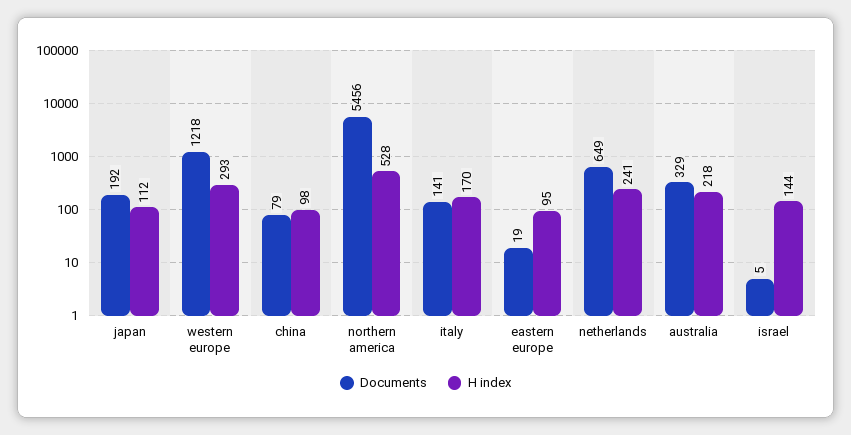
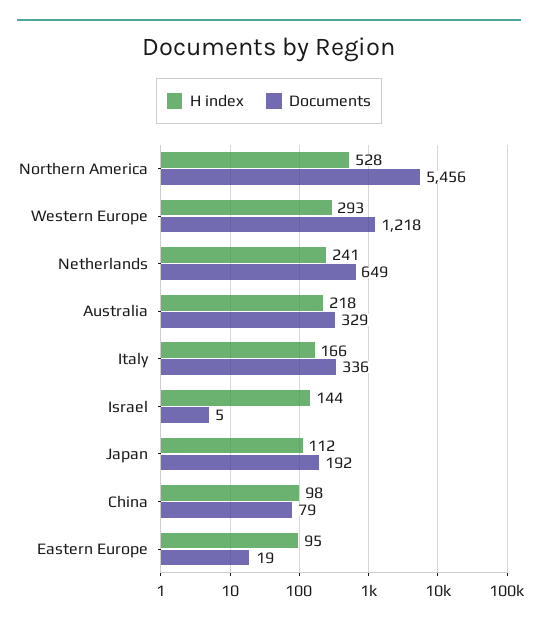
Documents, italy: 141 -> 336
H index, italy: 170 -> 166

